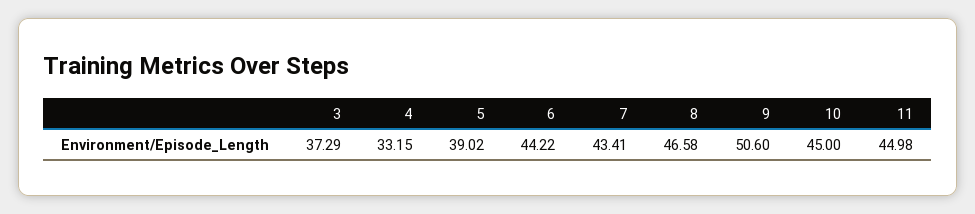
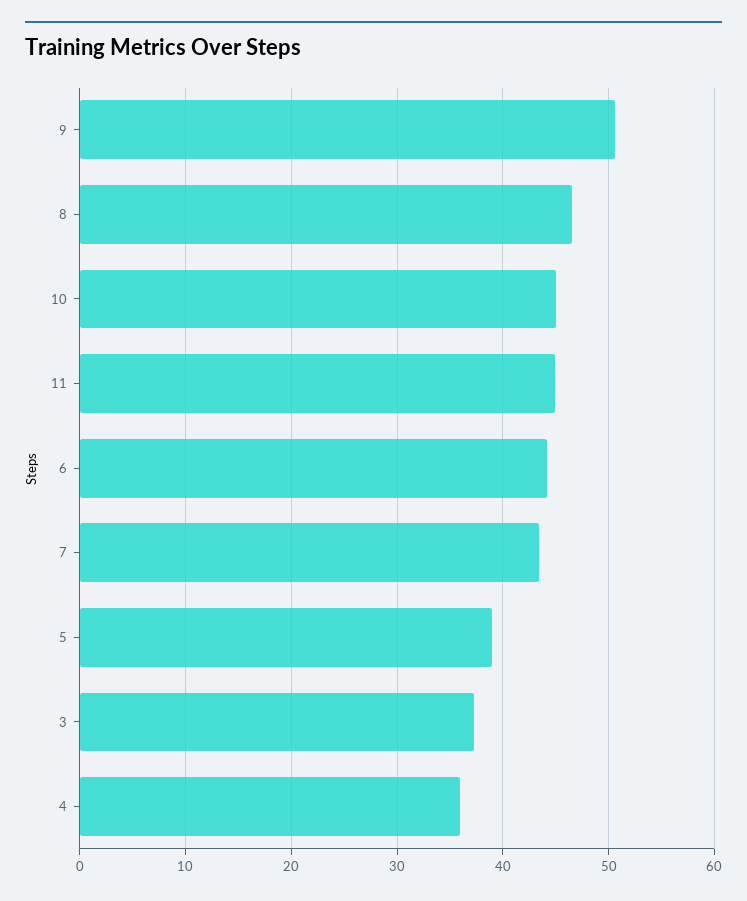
4: 33.15 -> 36

